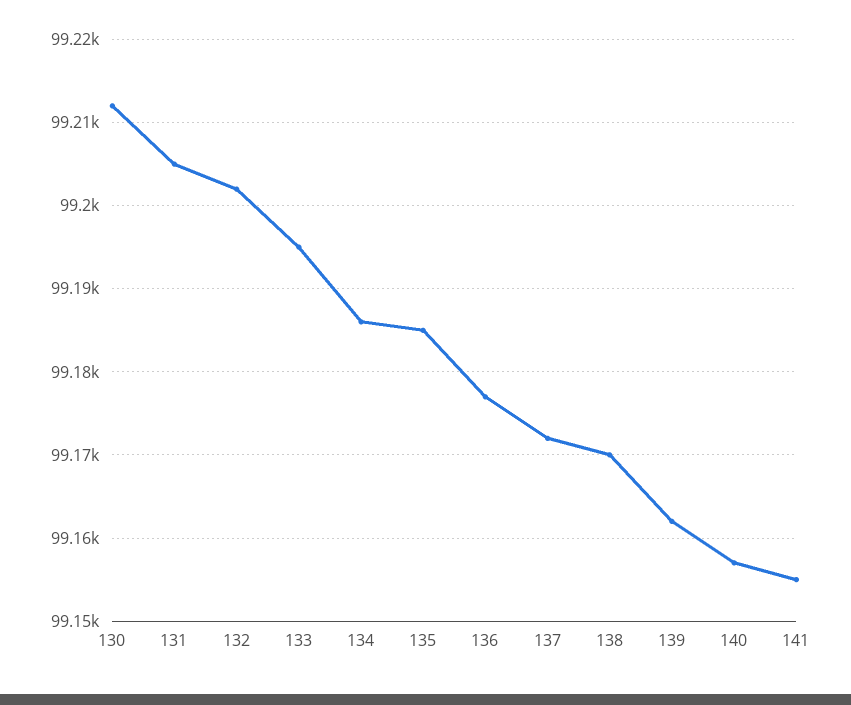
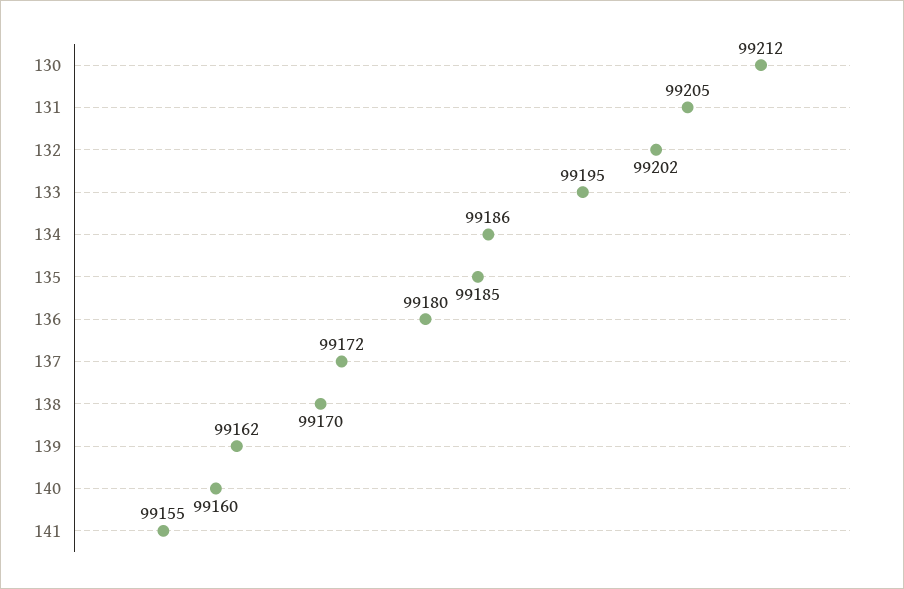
136: 99177 -> 99180
140: 99157 -> 99160

